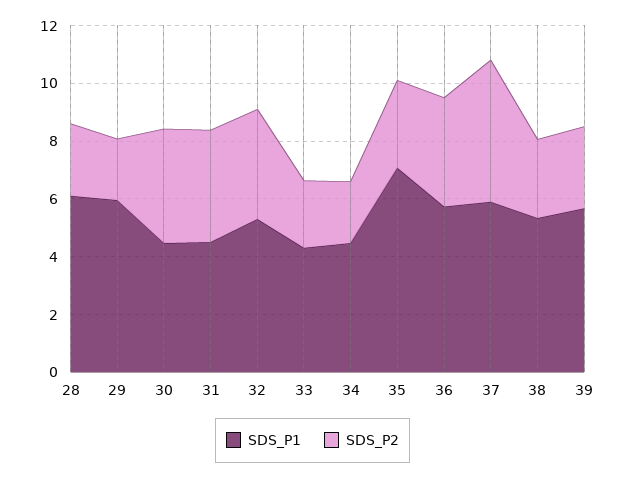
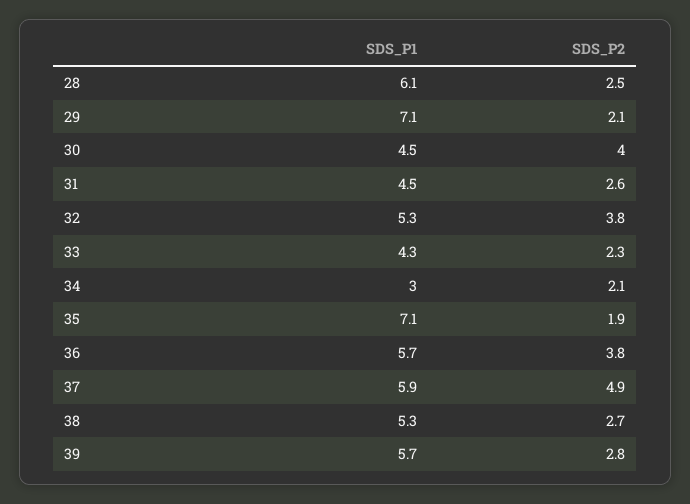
SDS_P1, 29: 6 -> 7.1
SDS_P2, 31: 4 -> 2.6
SDS_P1, 34: 4.5 -> 3
SDS_P2, 35: 3 -> 1.9

